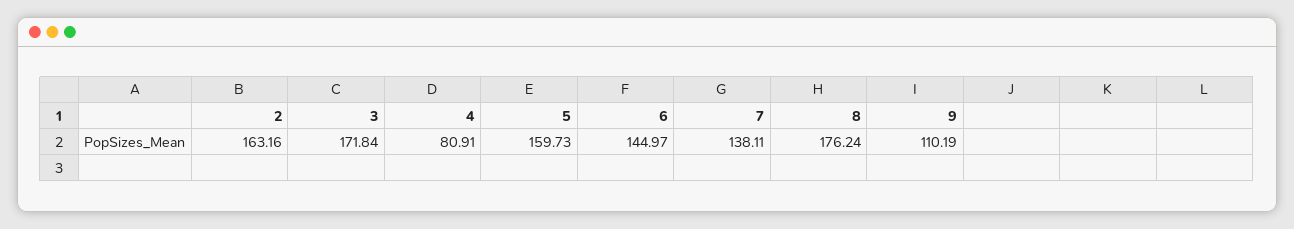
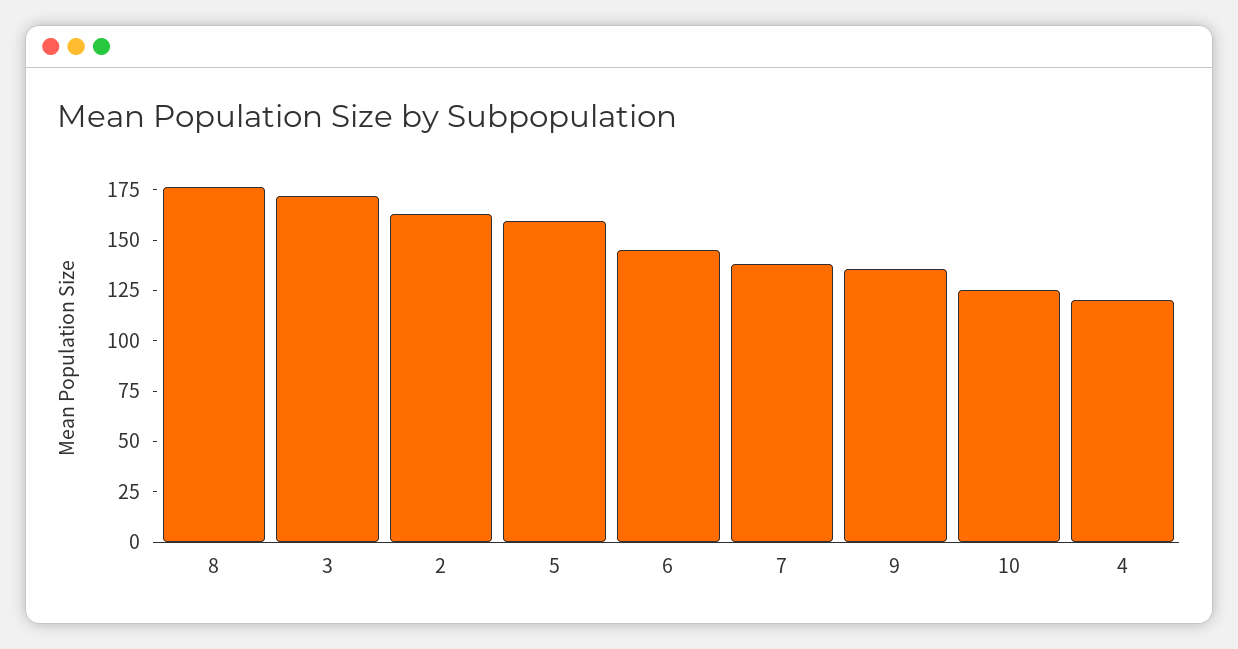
4: 80.91 -> 120
9: 110.19 -> 135
10: none -> 125

